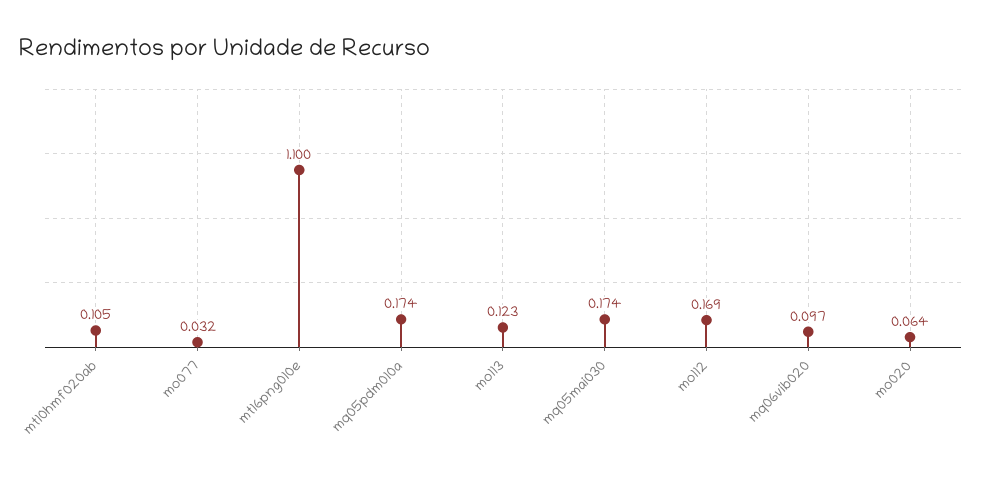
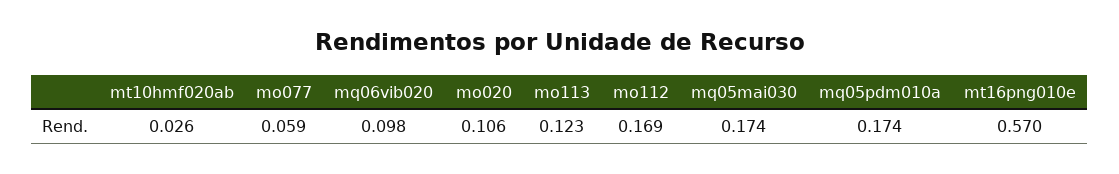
mt10hmf020ab: 0.105 -> 0.026
mo077: 0.032 -> 0.059
mt16png010e: 1.1 -> 0.57
mq06vib020: 0.097 -> 0.098
mo020: 0.064 -> 0.106

